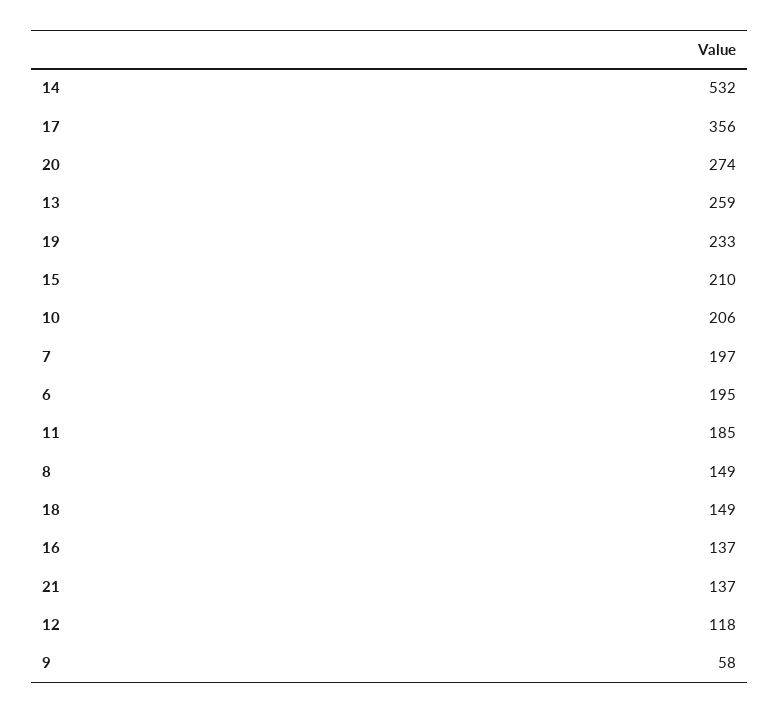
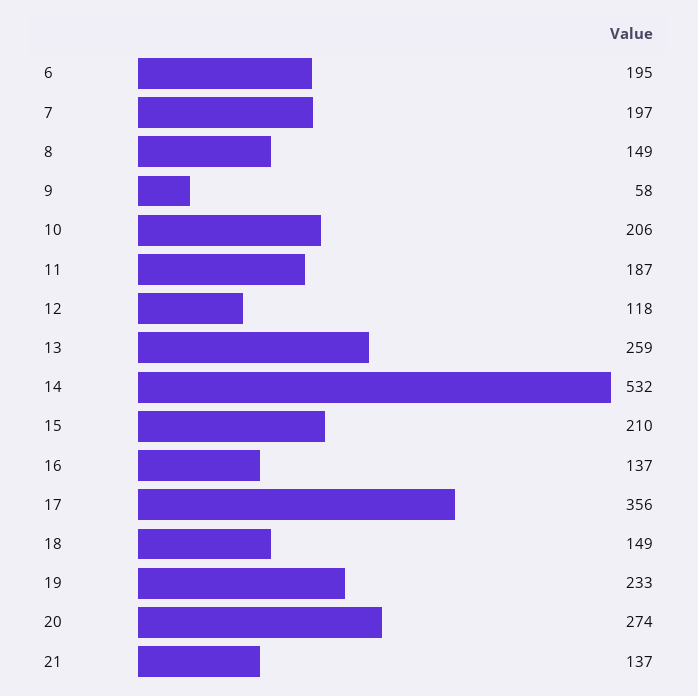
11: 185 -> 187

